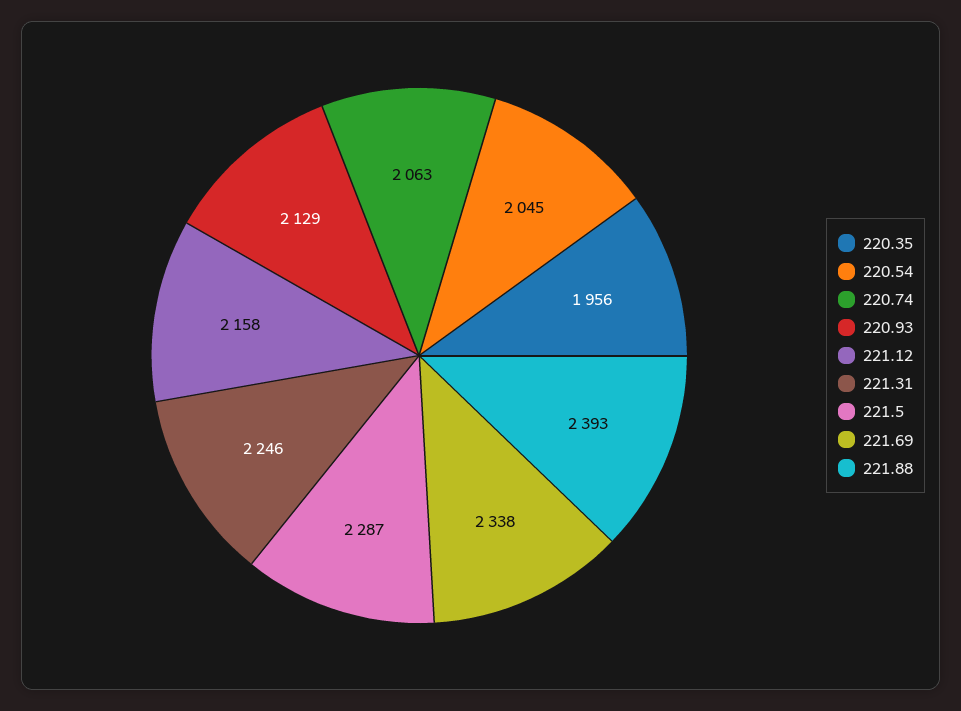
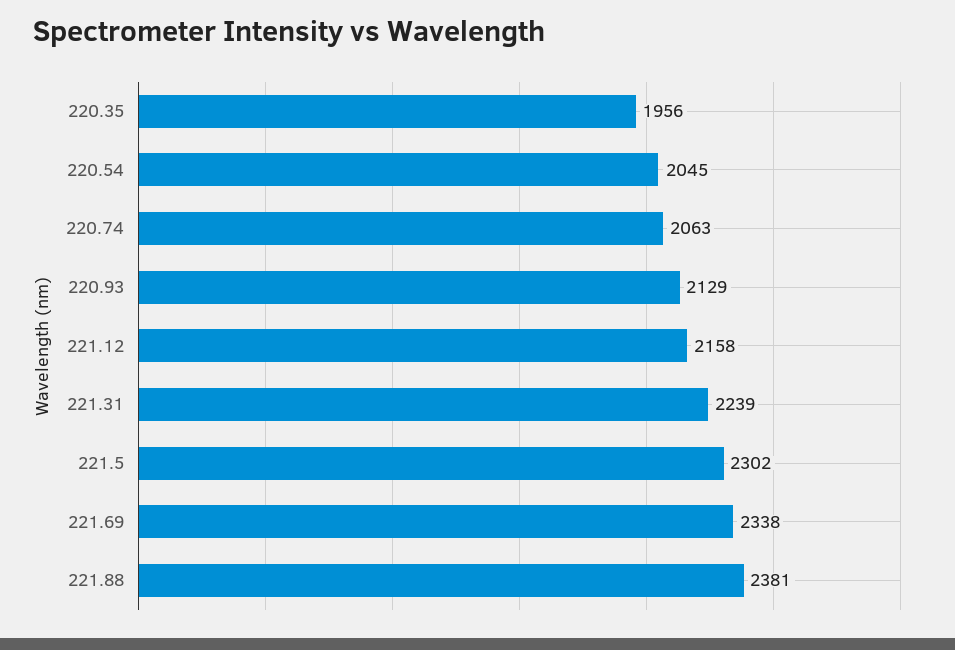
221.31: 2246 -> 2239
221.5: 2287 -> 2302
221.88: 2393 -> 2381

